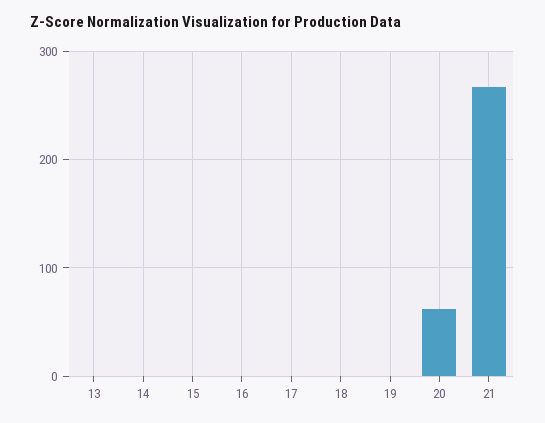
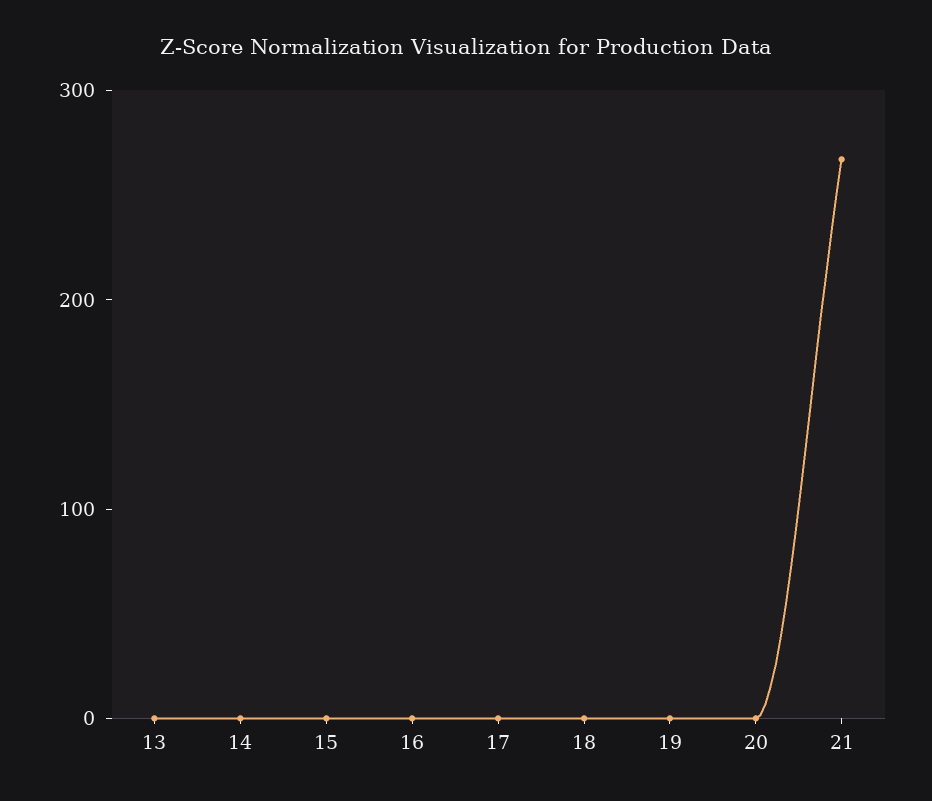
20: 60 -> 0

